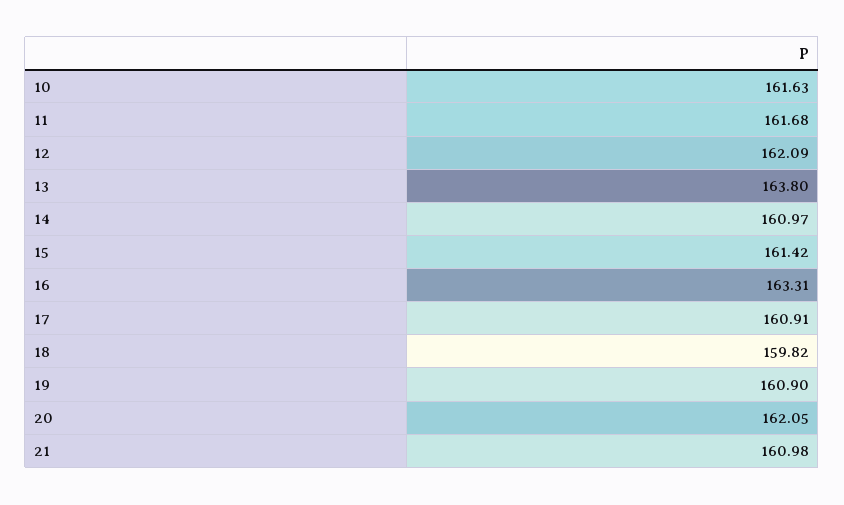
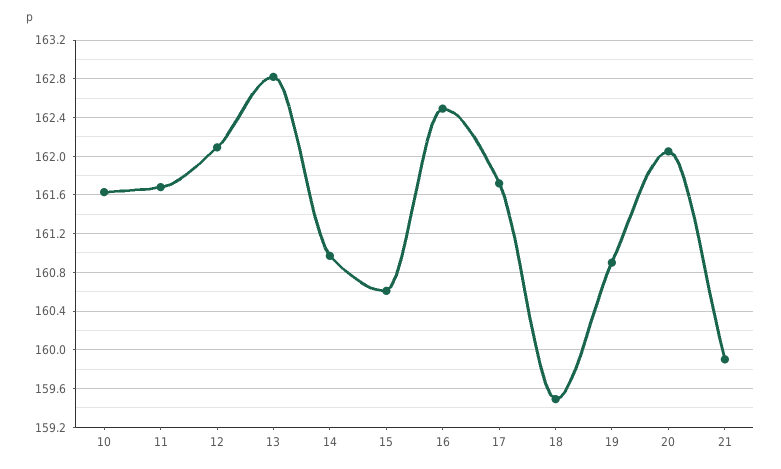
13: 163.8 -> 162.8
15: 161.42 -> 160.6
16: 163.31 -> 162.5
17: 160.91 -> 161.7
18: 159.82 -> 159.5
21: 160.98 -> 159.9

